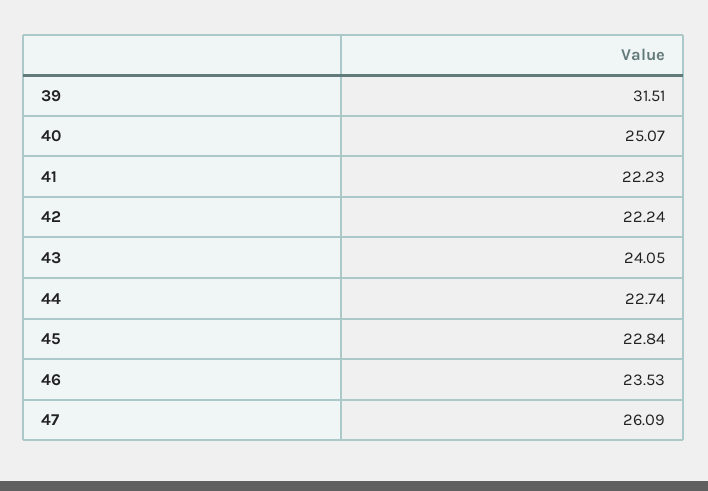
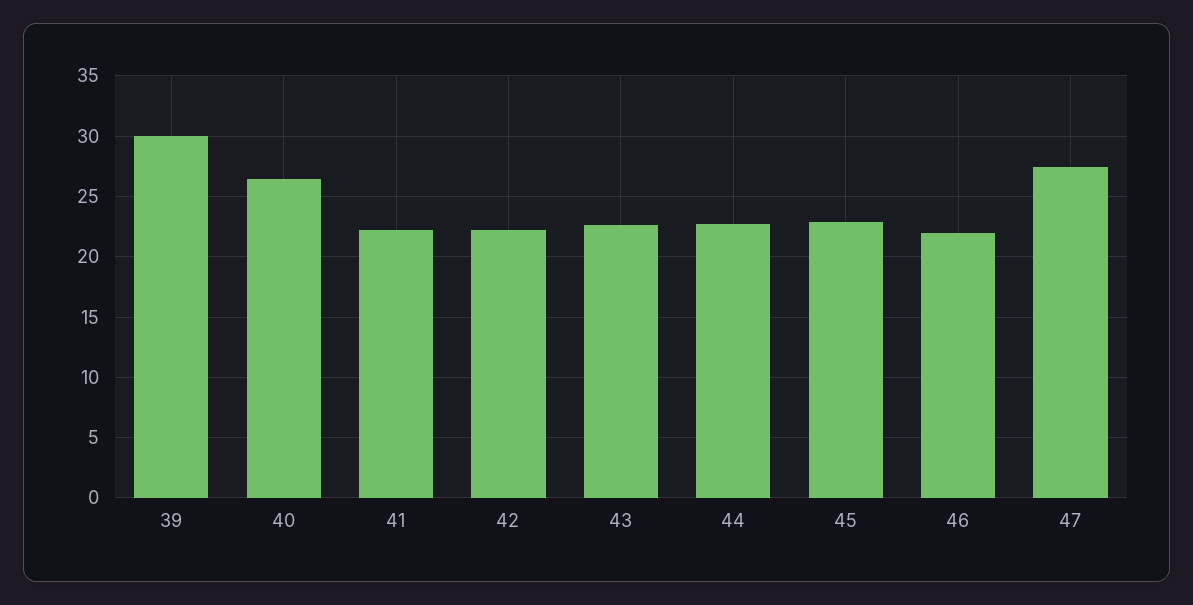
39: 31.51 -> 30
40: 25.07 -> 26.5
43: 24.05 -> 22.5
46: 23.53 -> 22
47: 26.09 -> 27.5

